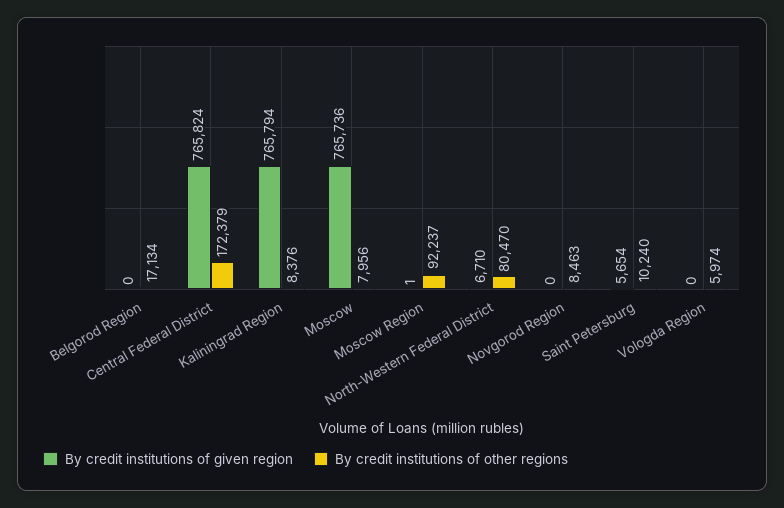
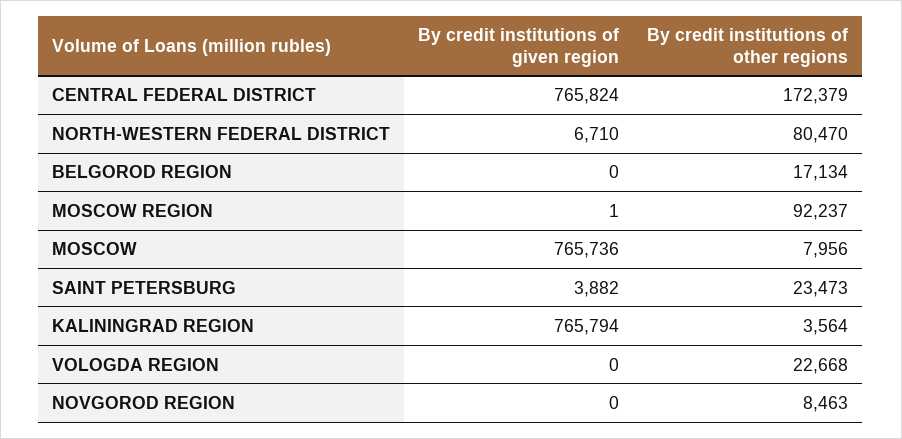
By credit institutions of other regions, Kaliningrad Region: 8376 -> 3564
By credit institutions of given region, Saint Petersburg: 5654 -> 3882
By credit institutions of other regions, Saint Petersburg: 10240 -> 23473
By credit institutions of other regions, Vologda Region: 5974 -> 22668

